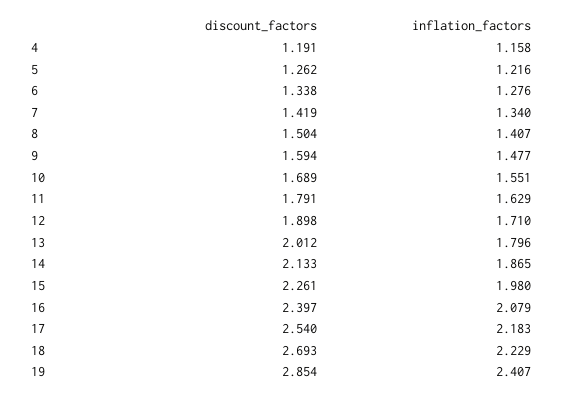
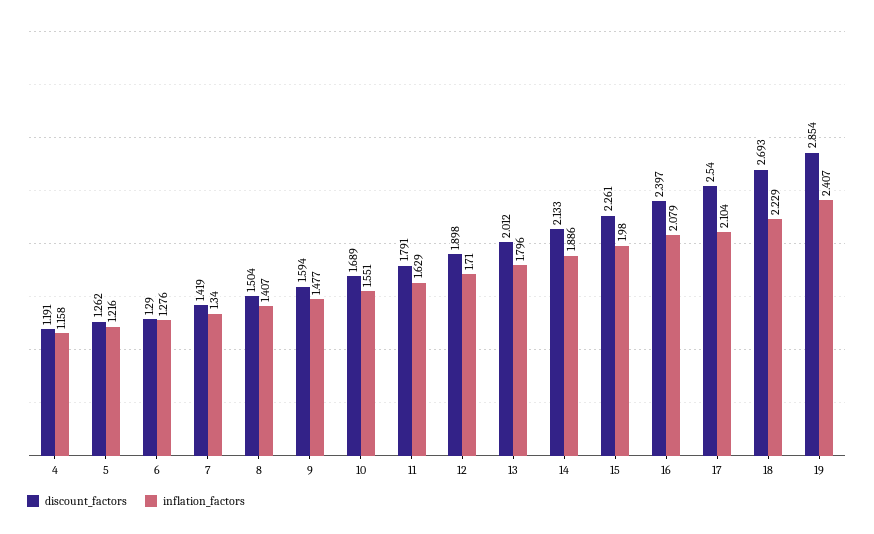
discount_factors, 6: 1.338 -> 1.29
inflation_factors, 14: 1.865 -> 1.886
inflation_factors, 17: 2.183 -> 2.104

